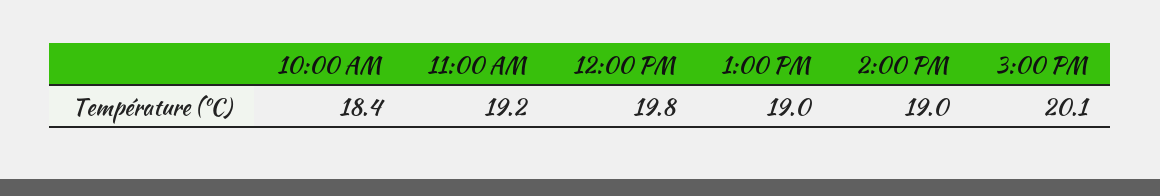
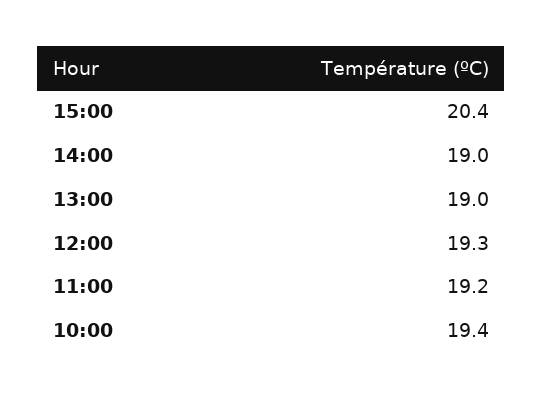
10:00 AM: 18.4 -> 19.4
12:00 PM: 19.8 -> 19.3
3:00 PM: 20.1 -> 20.4

